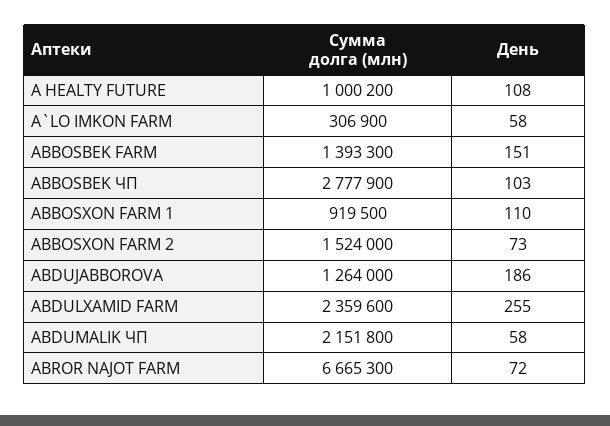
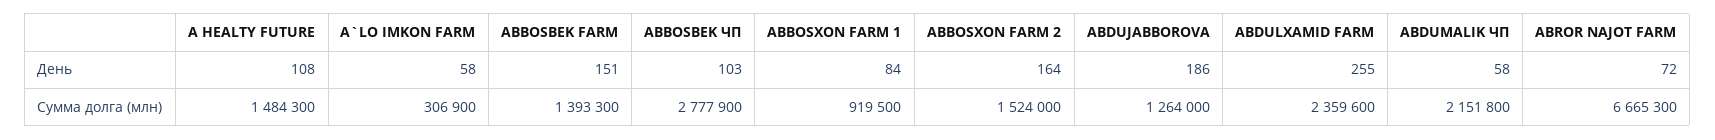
Сумма долга (млн), A HEALTY FUTURE: 1000200 -> 1484300
День, ABBOSXON FARM 1: 110 -> 84
День, ABBOSXON FARM 2: 73 -> 164

